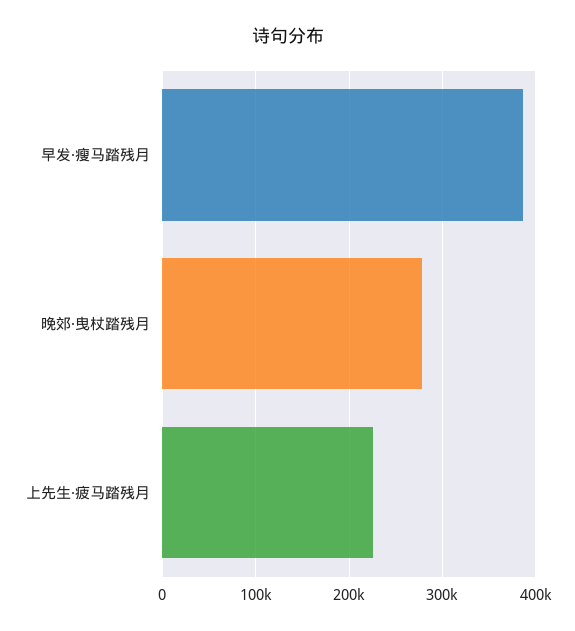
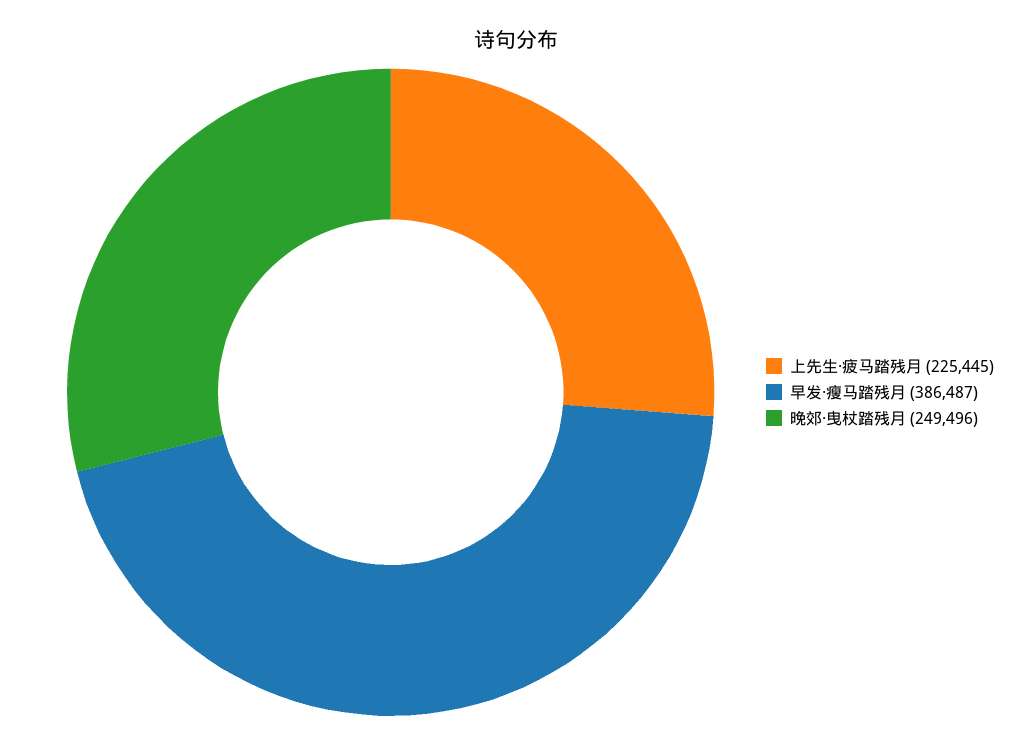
晚郊·曳杖踏残月: 280000 -> 249496

